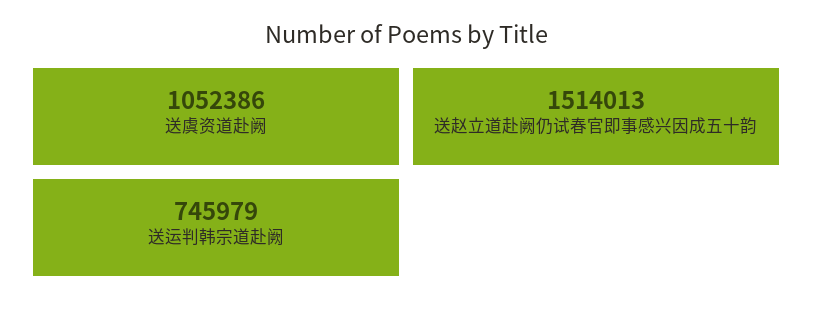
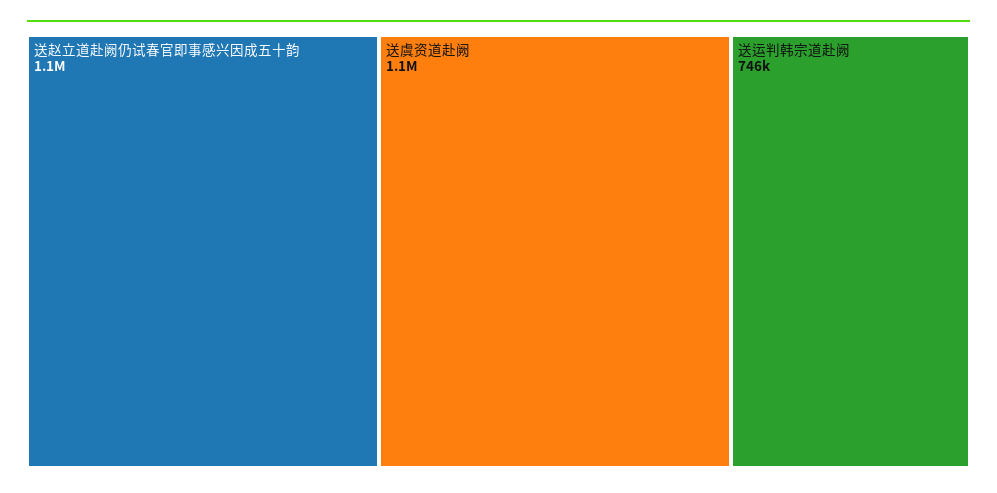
送赵立道赴阙仍试春官即事感兴因成五十韵: 1514013 -> 1100000

